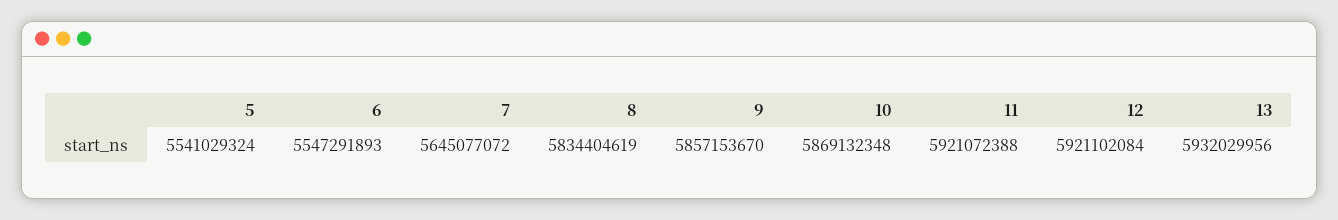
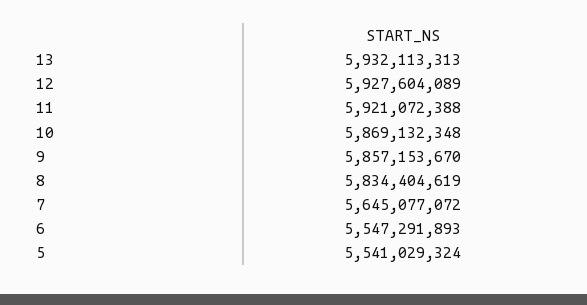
12: 5921102084 -> 5927604089
13: 5932029956 -> 5932113313

